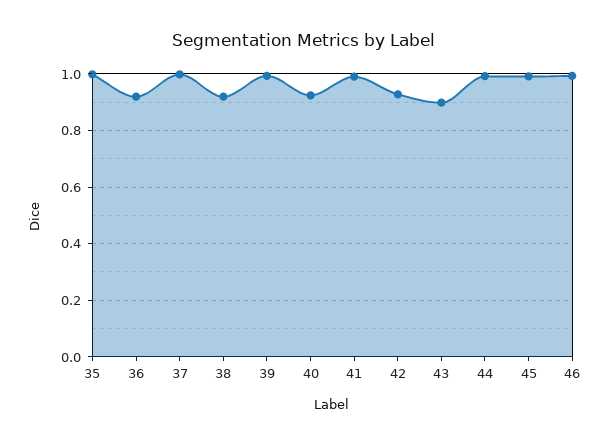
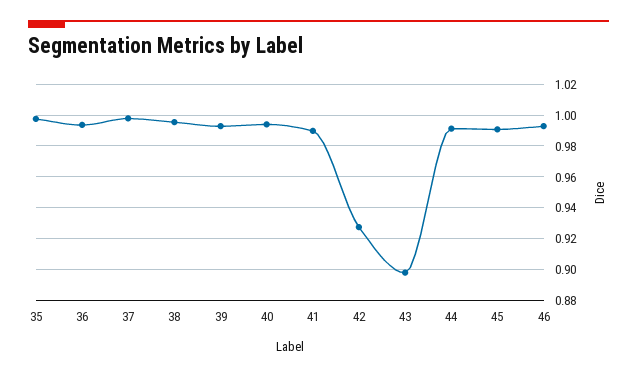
36: 0.925 -> 0.995
38: 0.925 -> 0.995
40: 0.925 -> 0.995

